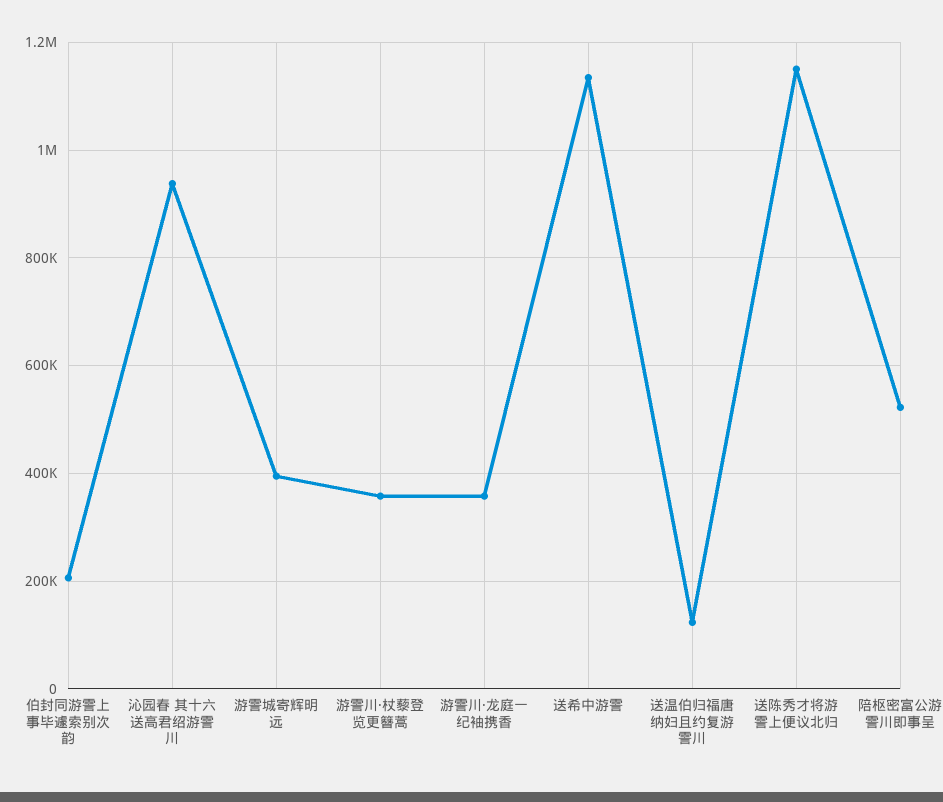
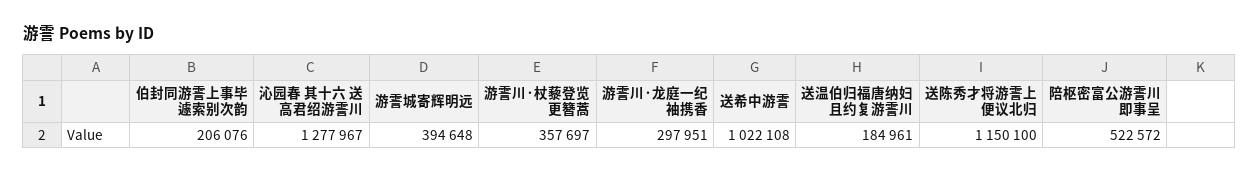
沁园春 其十六 送高君绍游霅川: 940000 -> 1277967
游霅川·龙庭一纪袖携香: 360000 -> 297951
送希中游霅: 1140000 -> 1022108
送温伯归福唐纳妇且约复游霅川: 120000 -> 184961

